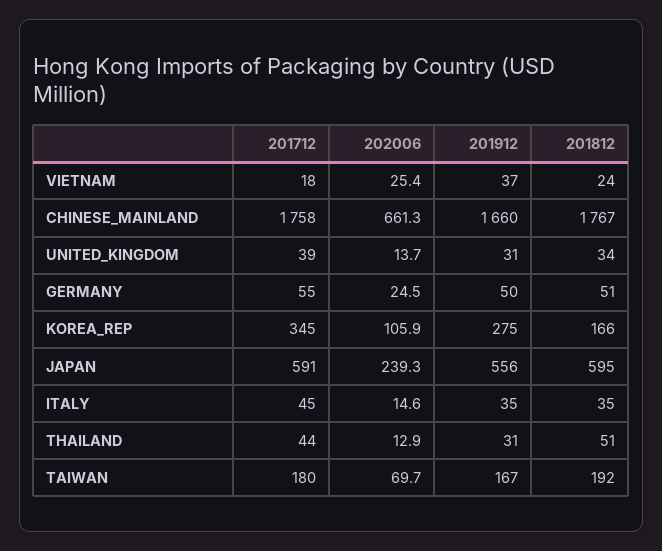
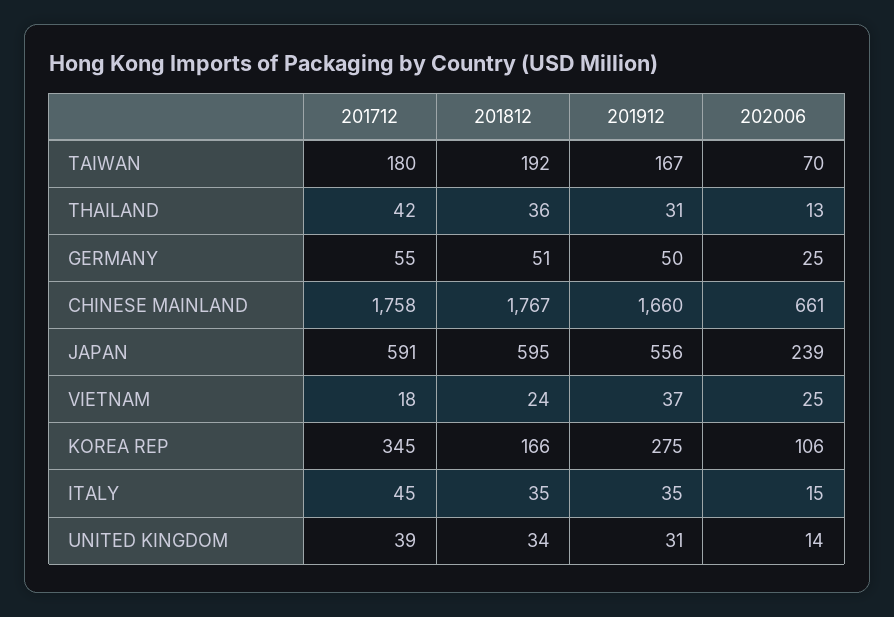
201712, THAILAND: 44 -> 42
201812, THAILAND: 51 -> 36

